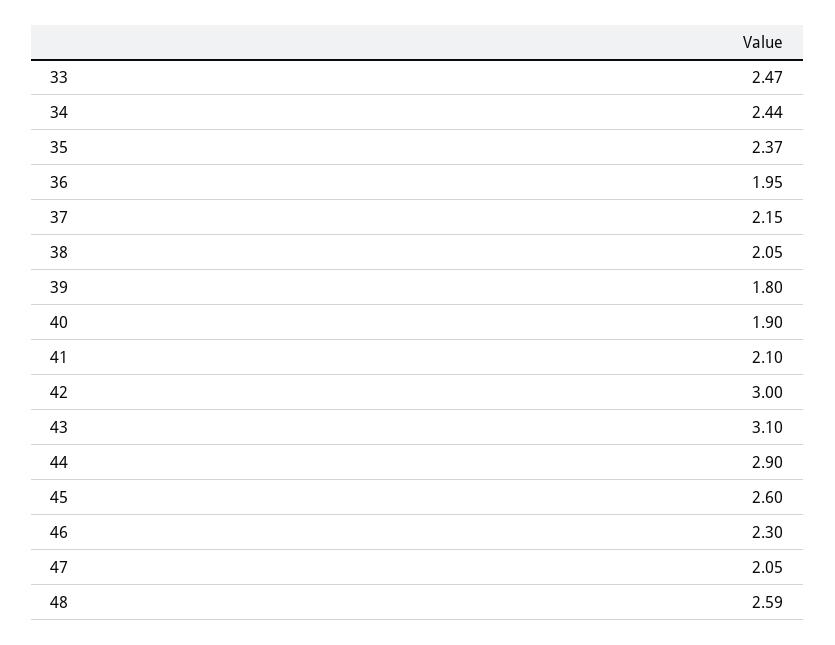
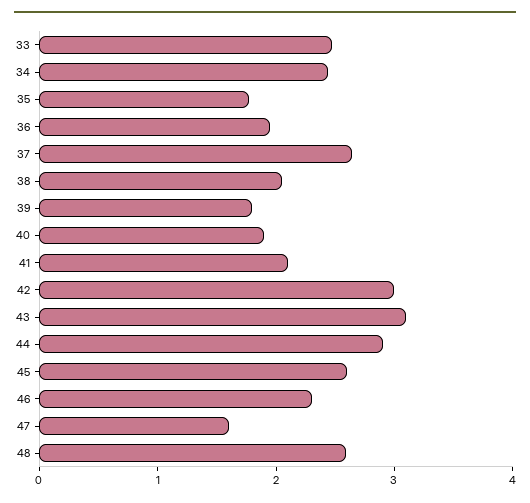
35: 2.37 -> 1.8
37: 2.15 -> 2.6
47: 2.05 -> 1.6

